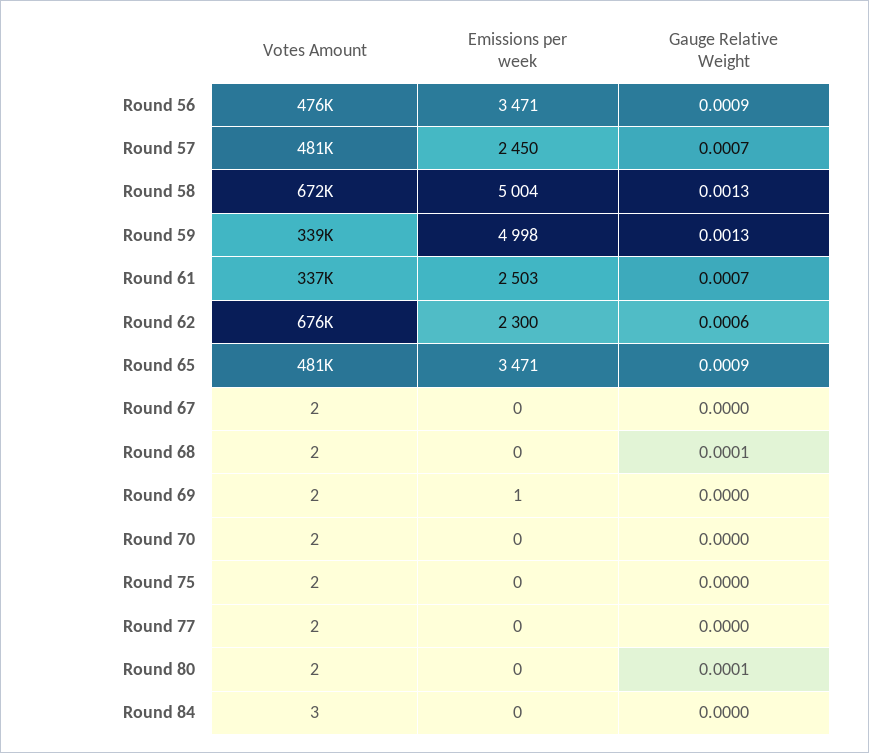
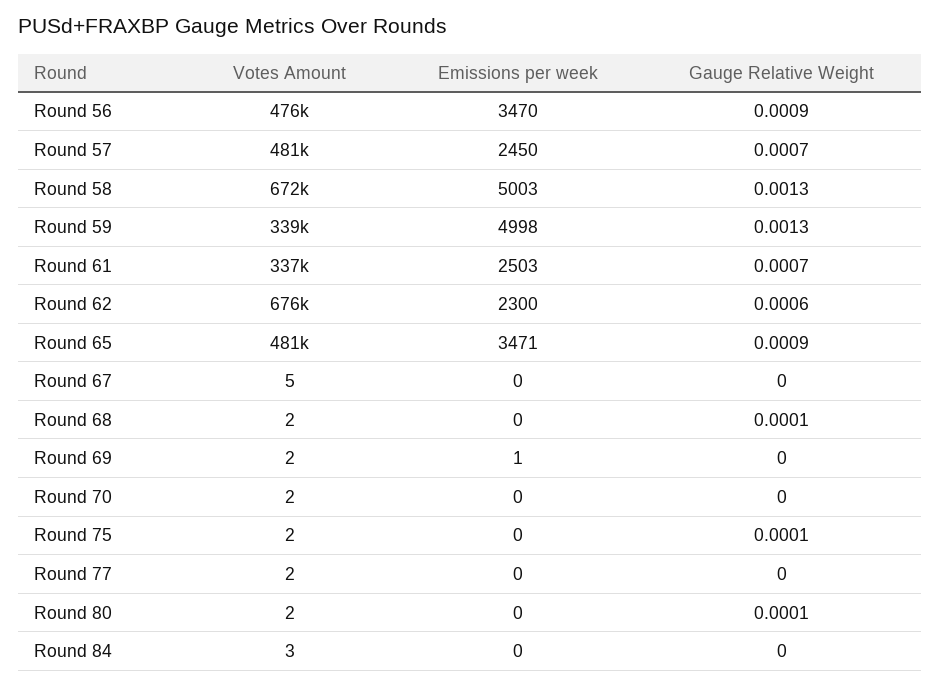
Emissions per week, Round 56: 3471 -> 3470
Emissions per week, Round 58: 5004 -> 5003
Votes Amount, Round 67: 2 -> 5
Gauge Relative Weight, Round 75: 0 -> 0.0001

